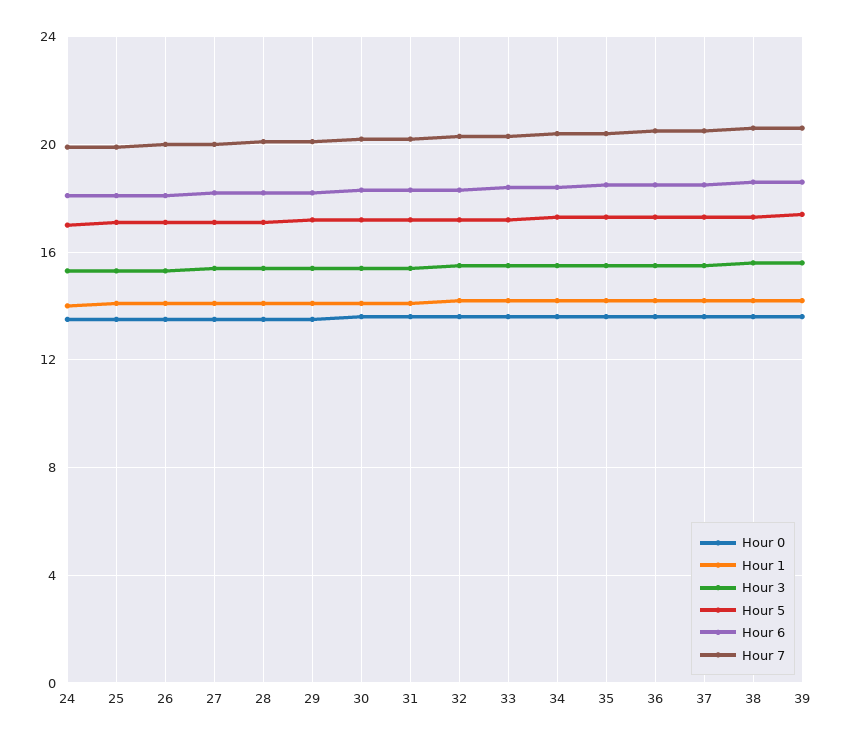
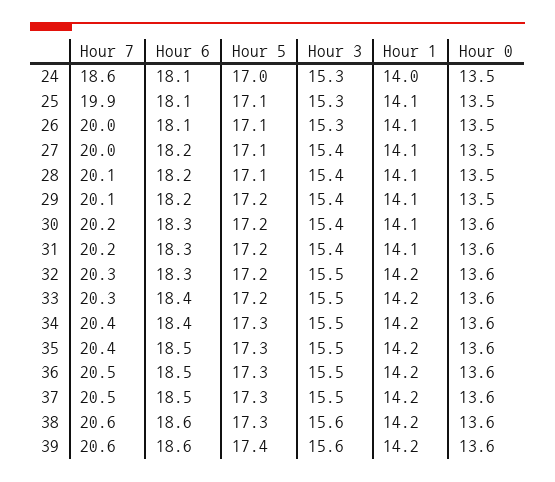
Hour 7, 24: 20 -> 18.6

